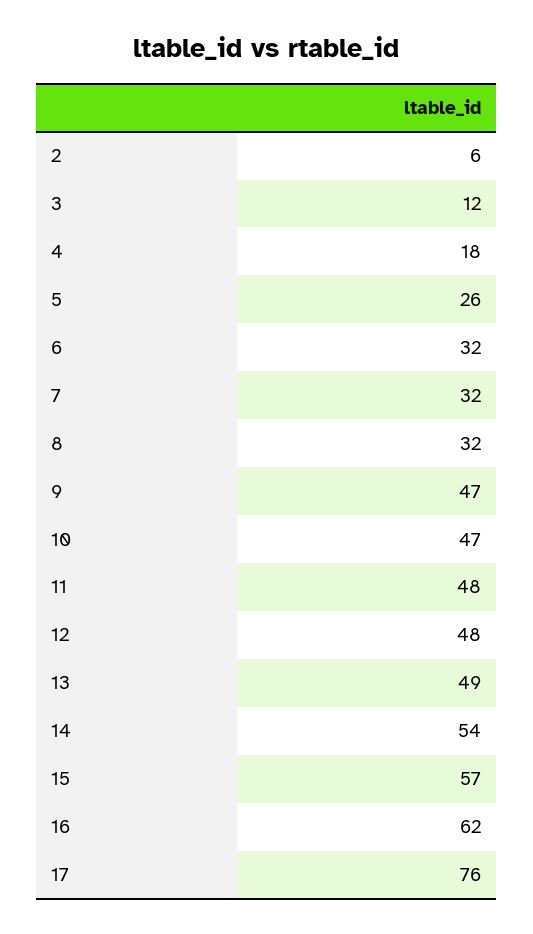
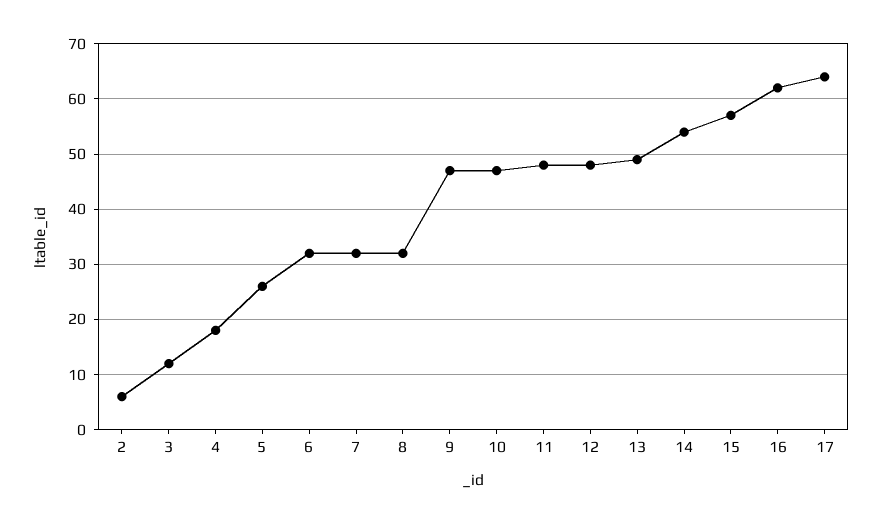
17: 76 -> 65

